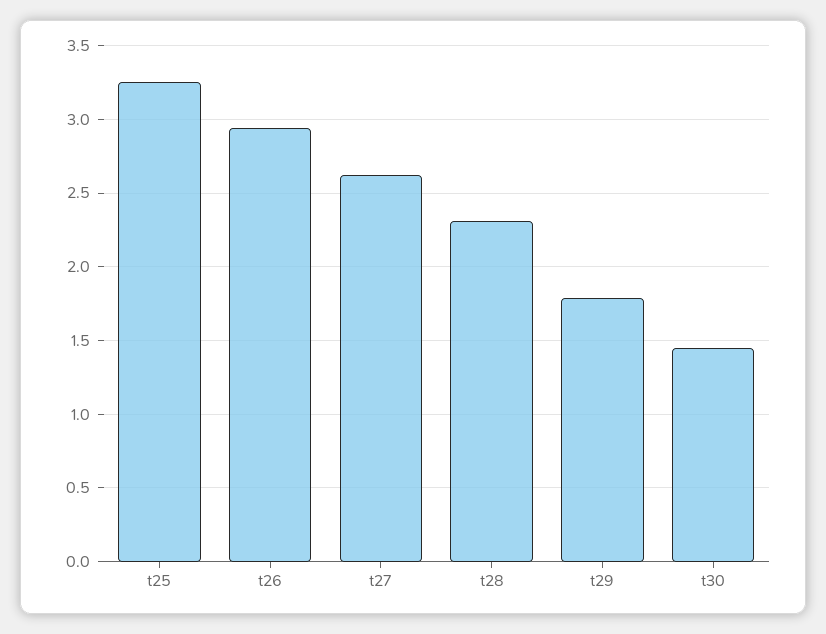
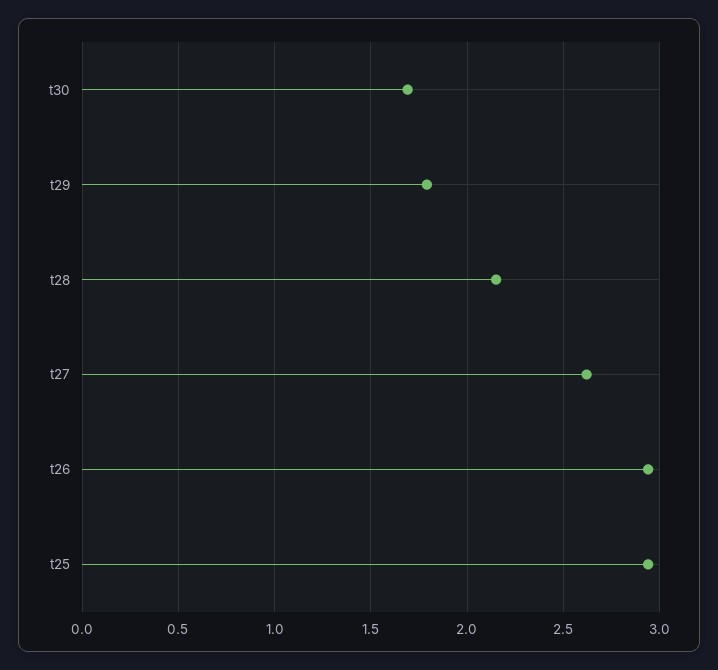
t25: 3.25 -> 2.95
t28: 2.3 -> 2.15
t30: 1.45 -> 1.7

